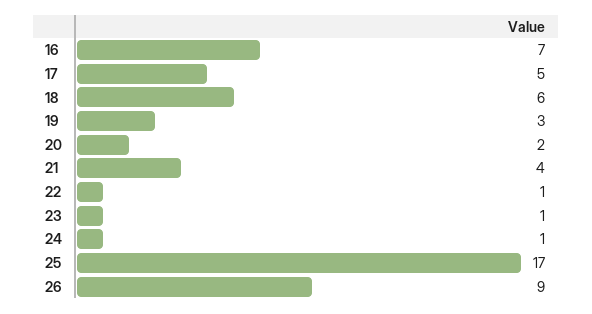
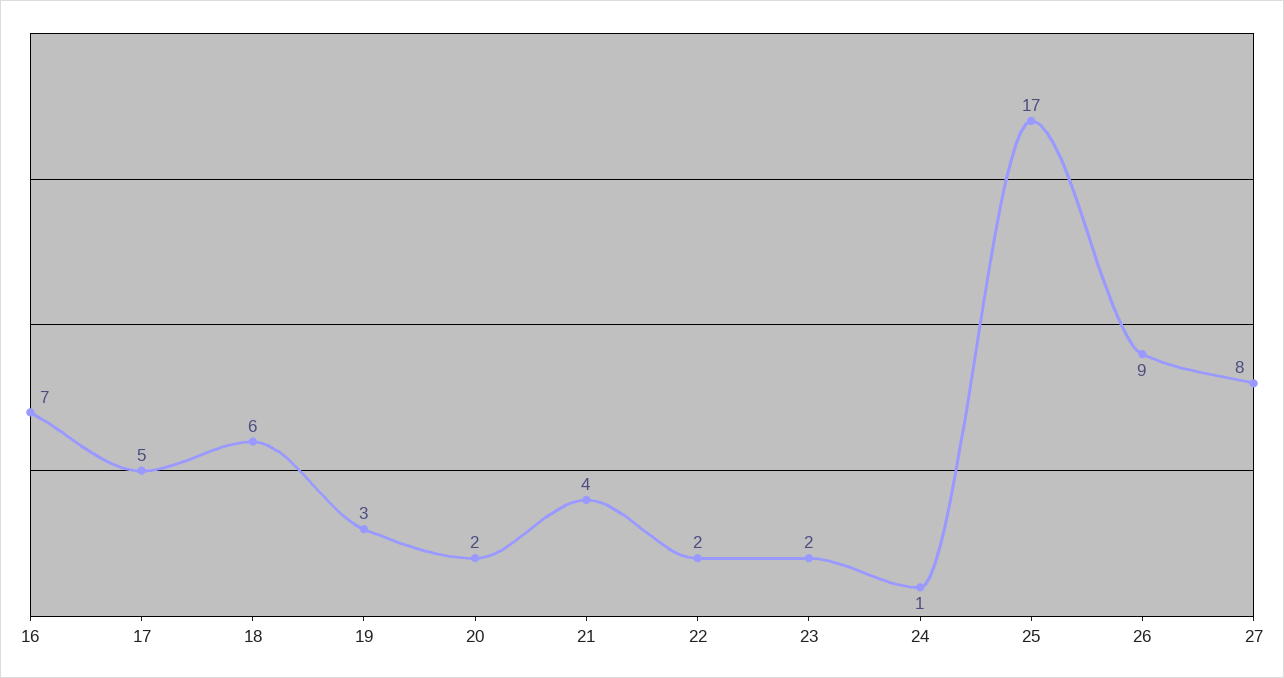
22: 1 -> 2
23: 1 -> 2
27: none -> 8

